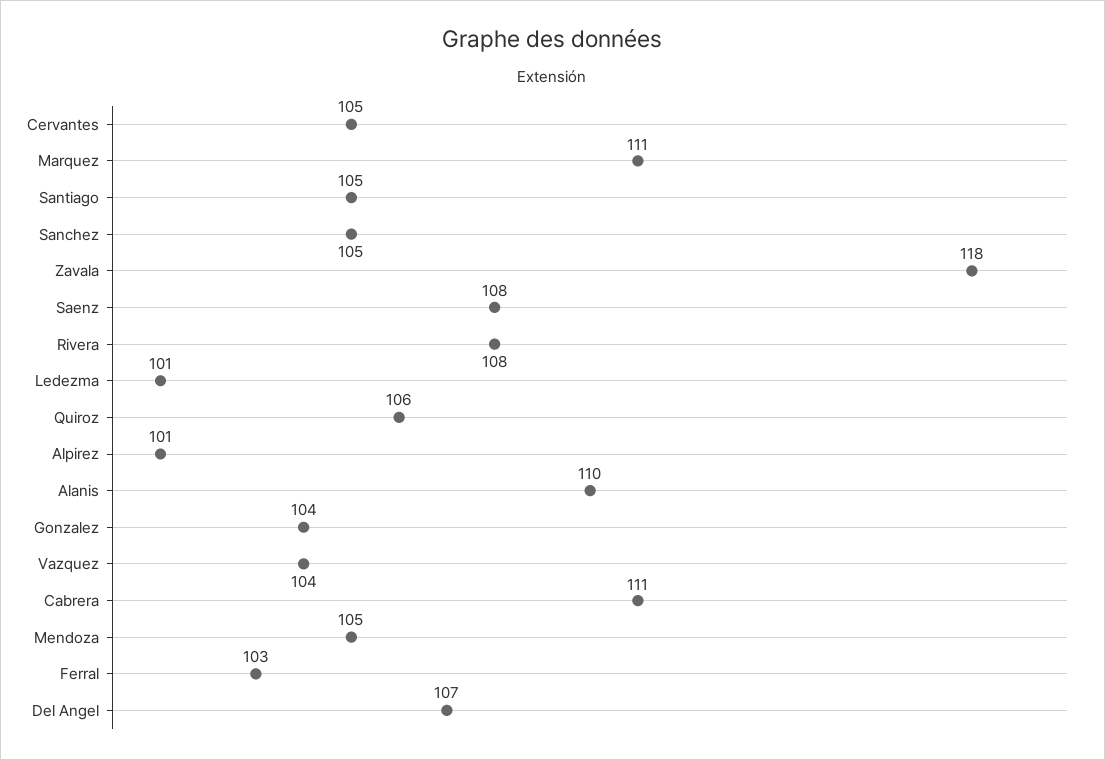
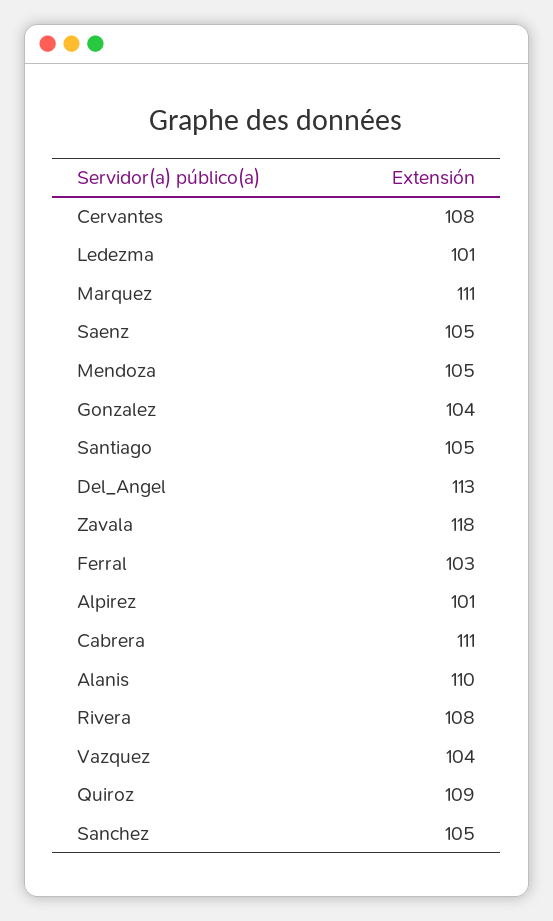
Cervantes: 105 -> 108
Saenz: 108 -> 105
Quiroz: 106 -> 109
Del Angel: 107 -> 113

